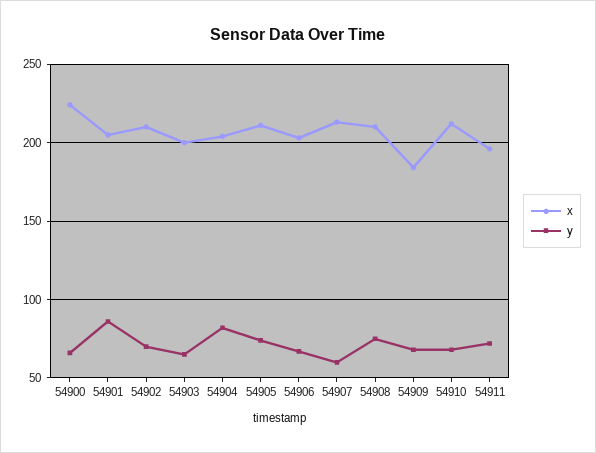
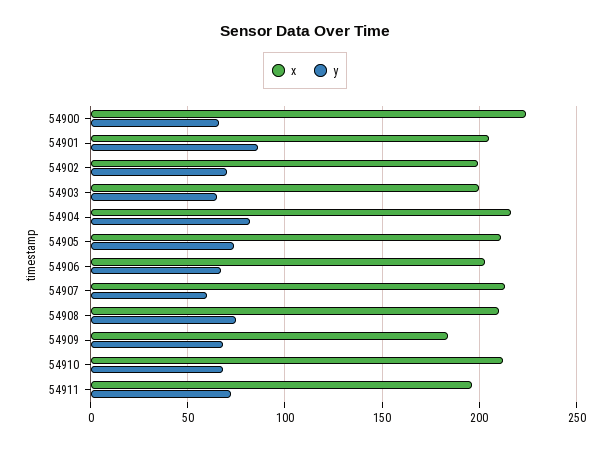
x, 54902: 210 -> 200
x, 54904: 205 -> 215

